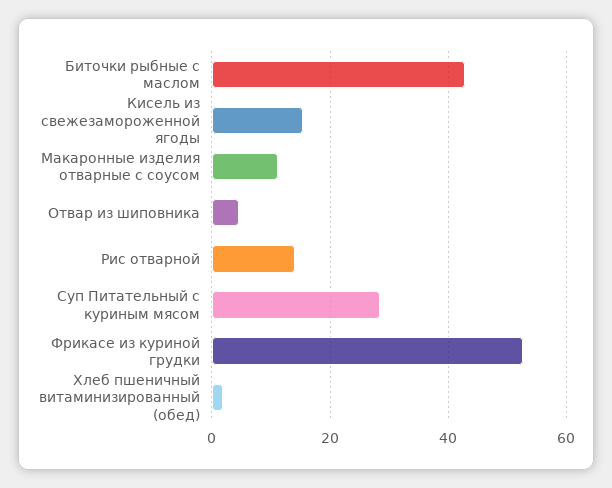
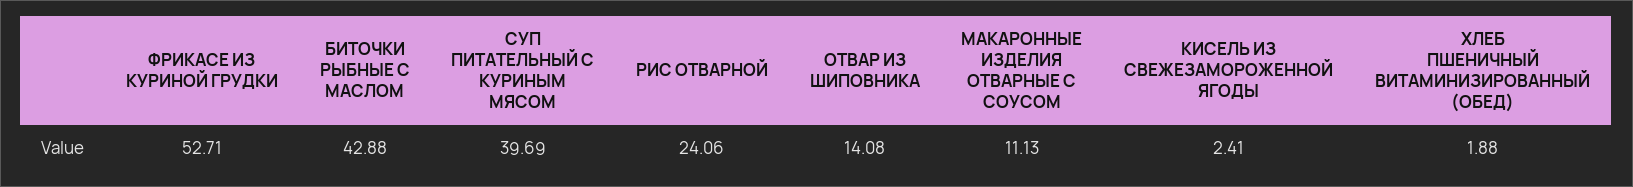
Кисель из свежезамороженной ягоды: 16 -> 2.41
Отвар из шиповника: 4 -> 14.08
Рис отварной: 14 -> 24.06
Суп Питательный с куриным мясом: 28 -> 39.69

